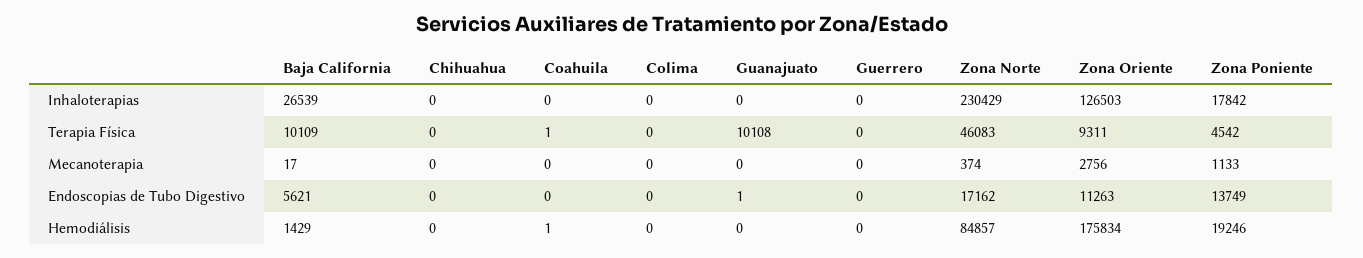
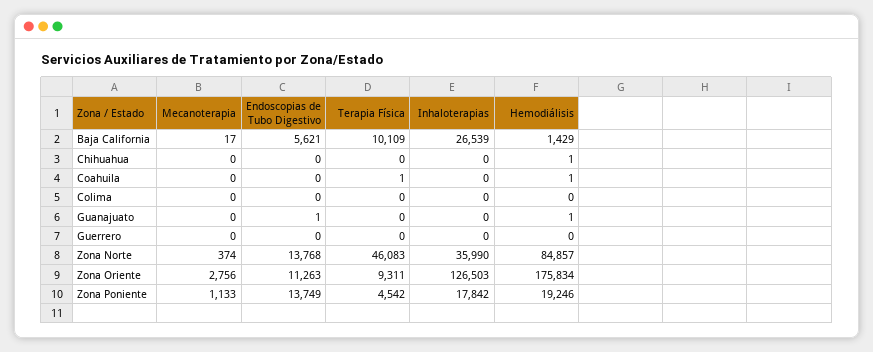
Zona Norte, Inhaloterapias: 230429 -> 35990
Guanajuato, Terapia Física: 10108 -> 0
Zona Norte, Endoscopias de Tubo Digestivo: 17162 -> 13768
Chihuahua, Hemodiálisis: 0 -> 1
Guanajuato, Hemodiálisis: 0 -> 1

